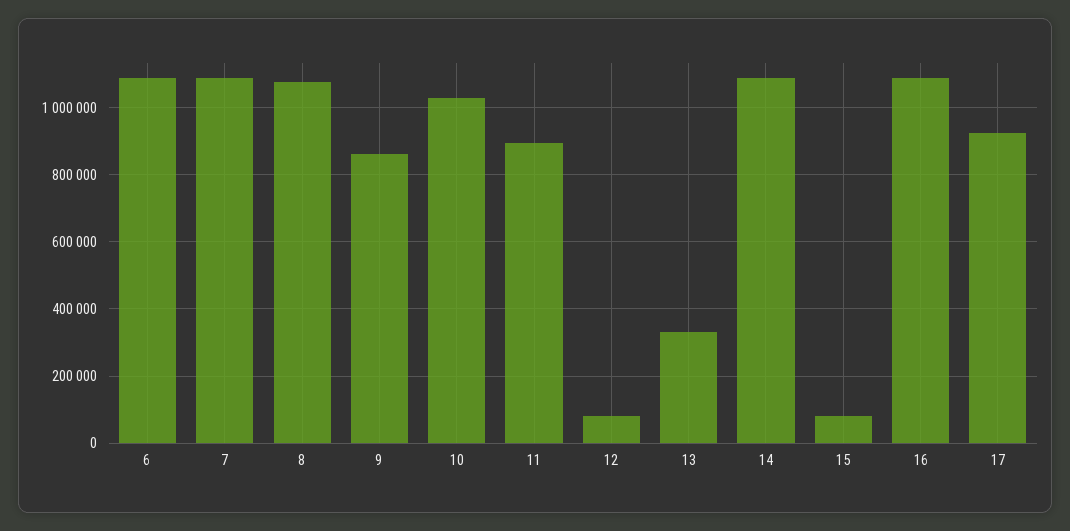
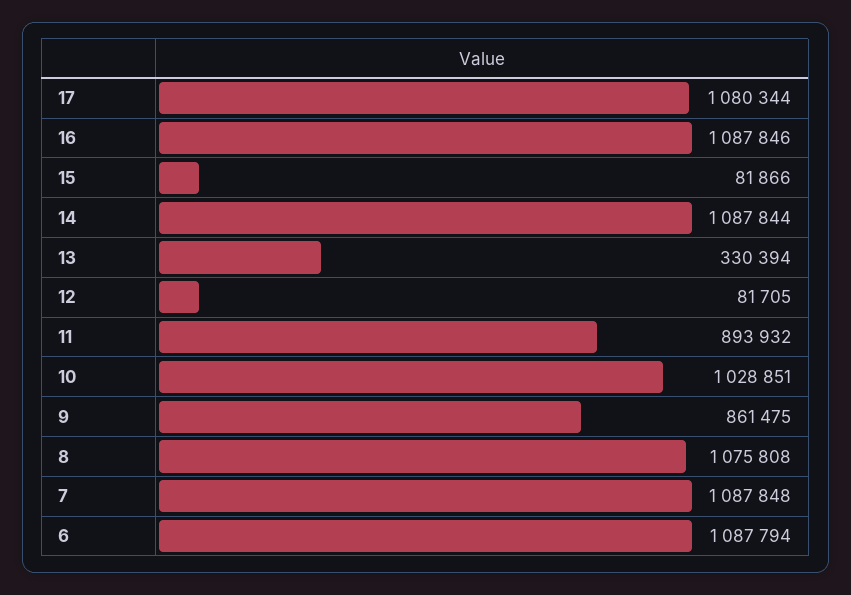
17: 920000 -> 1080344

